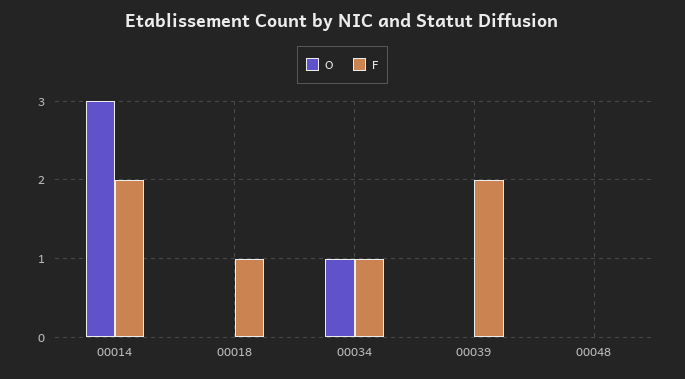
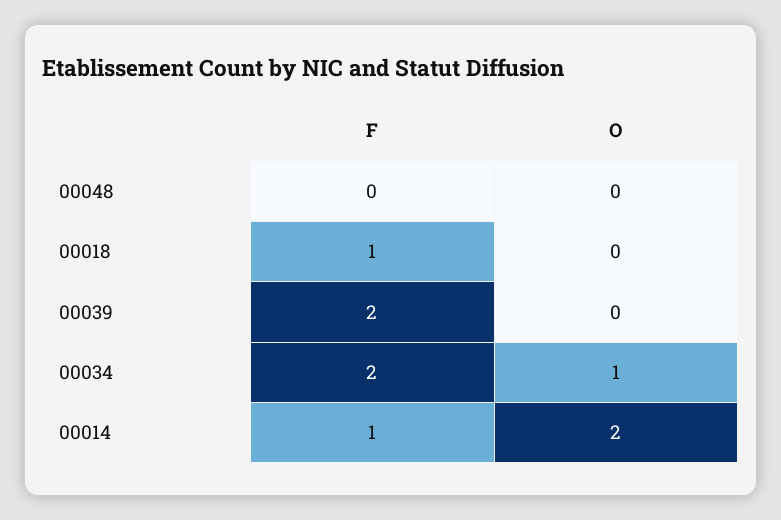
O, 00014: 3 -> 2
F, 00014: 2 -> 1
F, 00034: 1 -> 2

